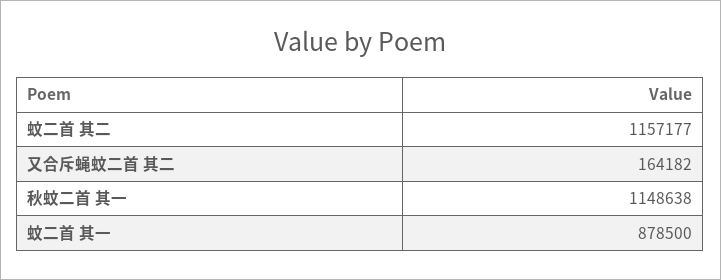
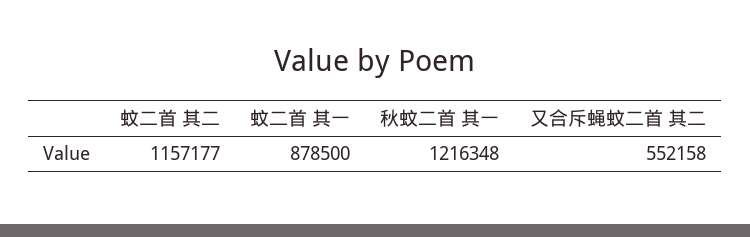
又合斥蝇蚊二首 其二: 164182 -> 552158
秋蚊二首 其一: 1148638 -> 1216348

